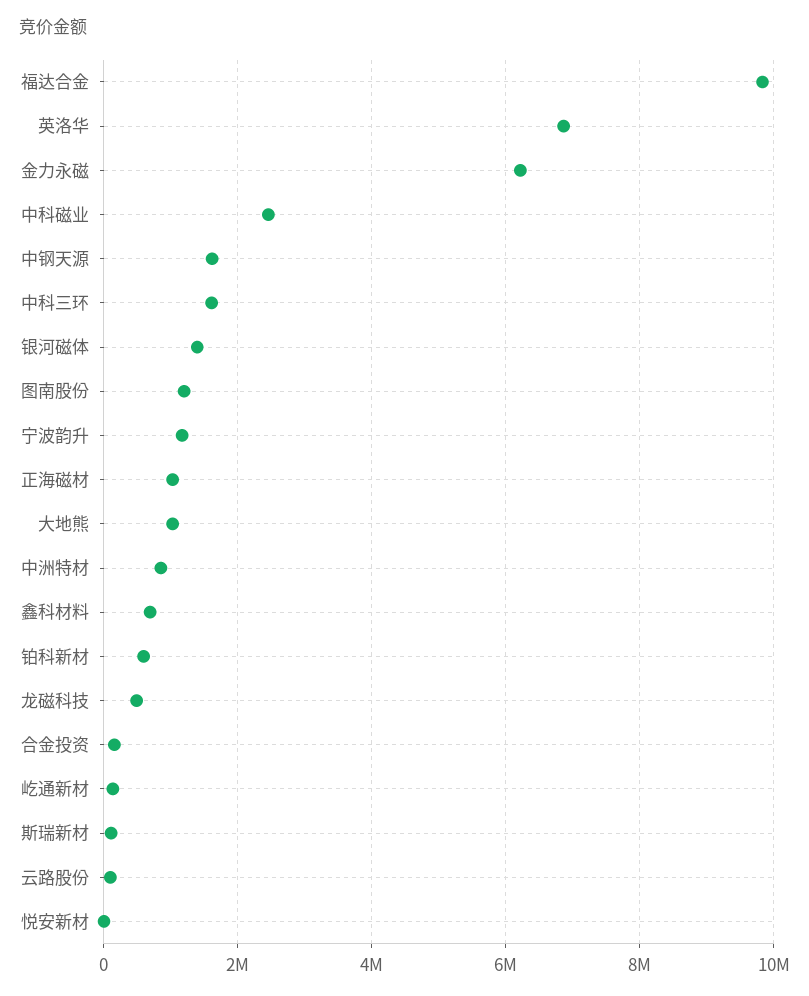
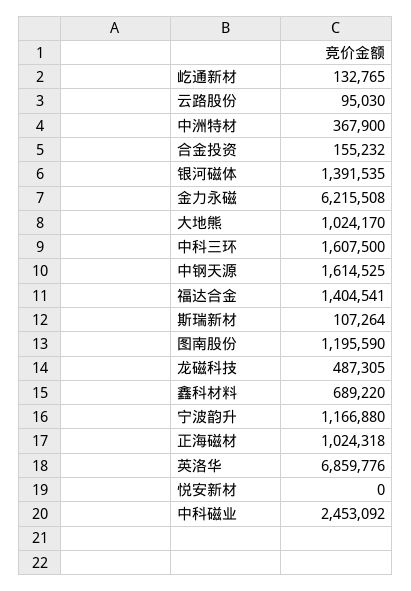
福达合金: 9800000 -> 1404541
中洲特材: 800000 -> 367900
铂科新材: 600000 -> none

